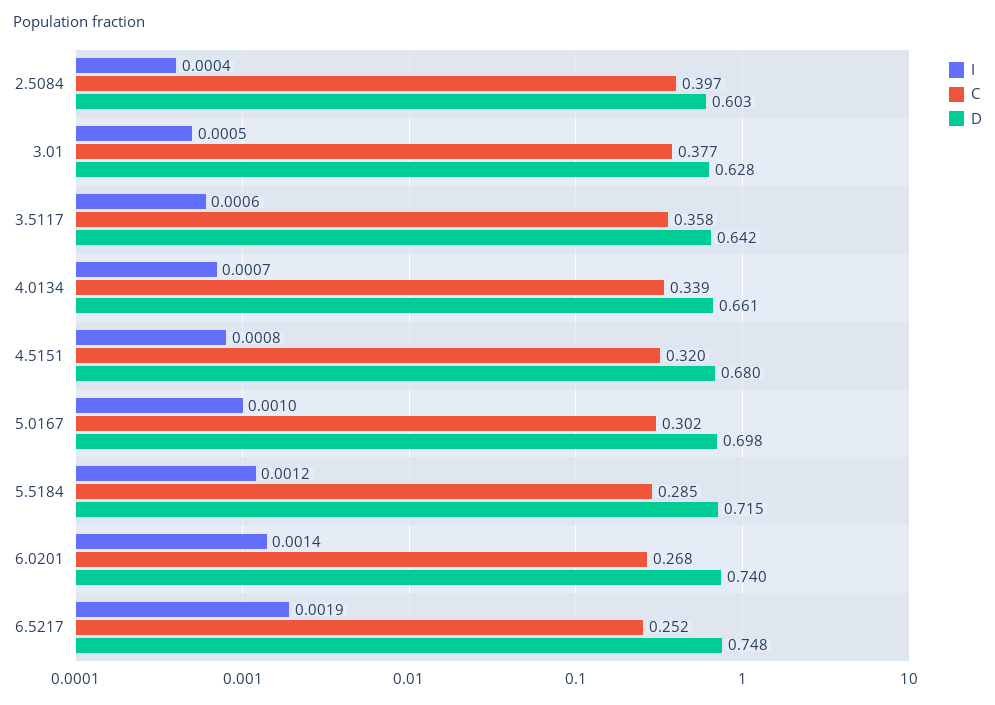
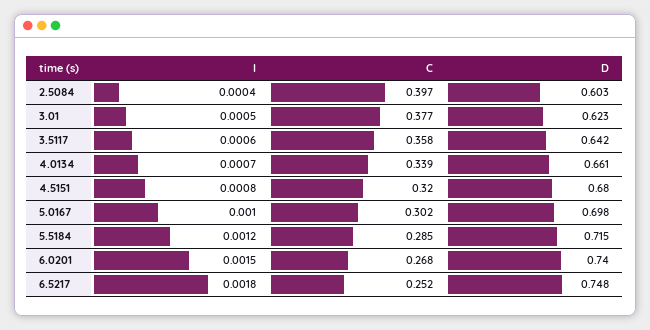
D, 3.01: 0.628 -> 0.623
I, 6.0201: 0.0014 -> 0.0015
I, 6.5217: 0.0019 -> 0.0018

